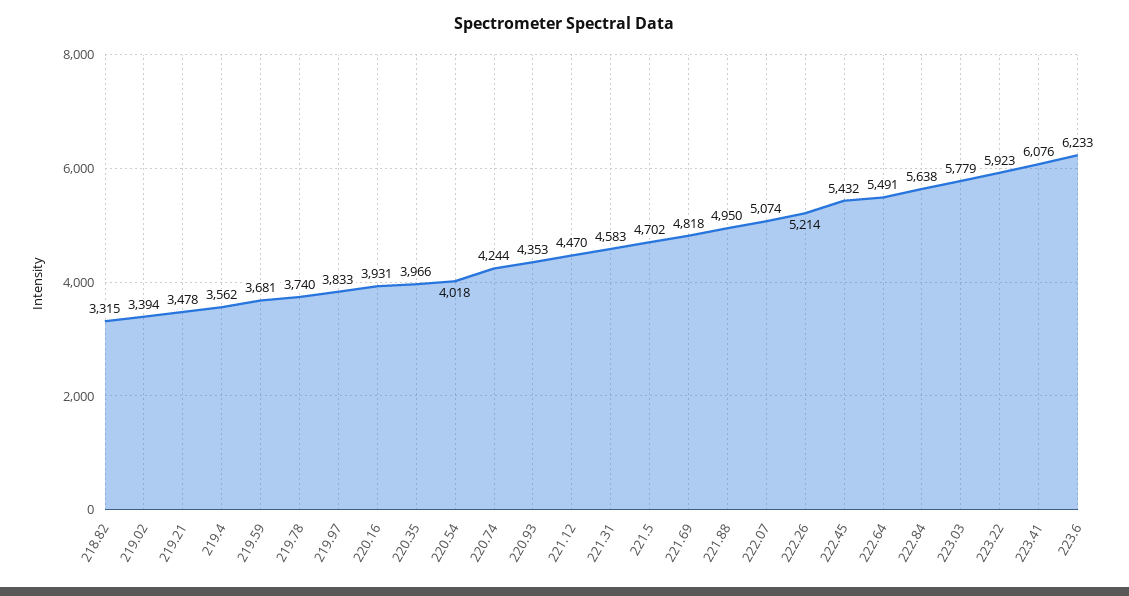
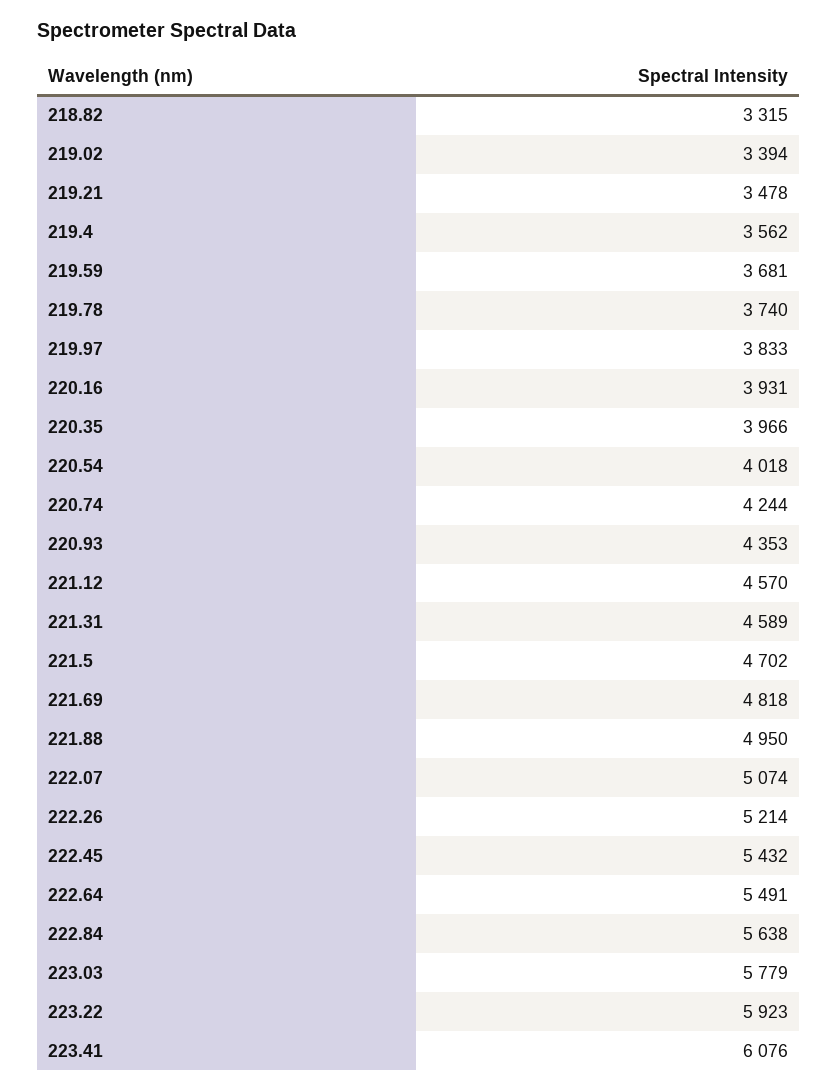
221.12: 4470 -> 4570
221.31: 4583 -> 4589
223.6: 6233 -> none

